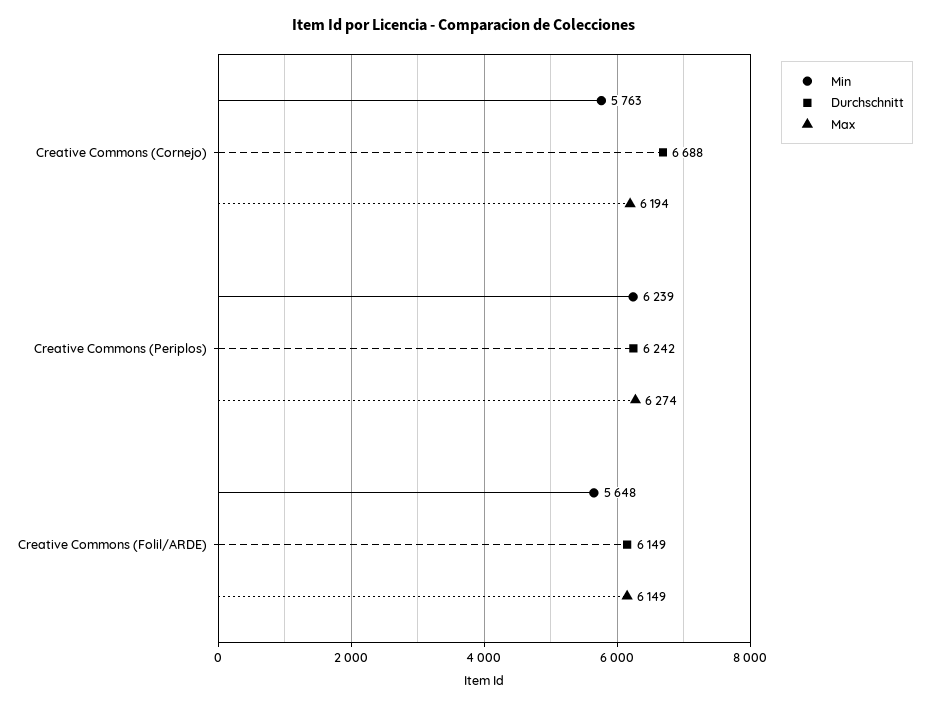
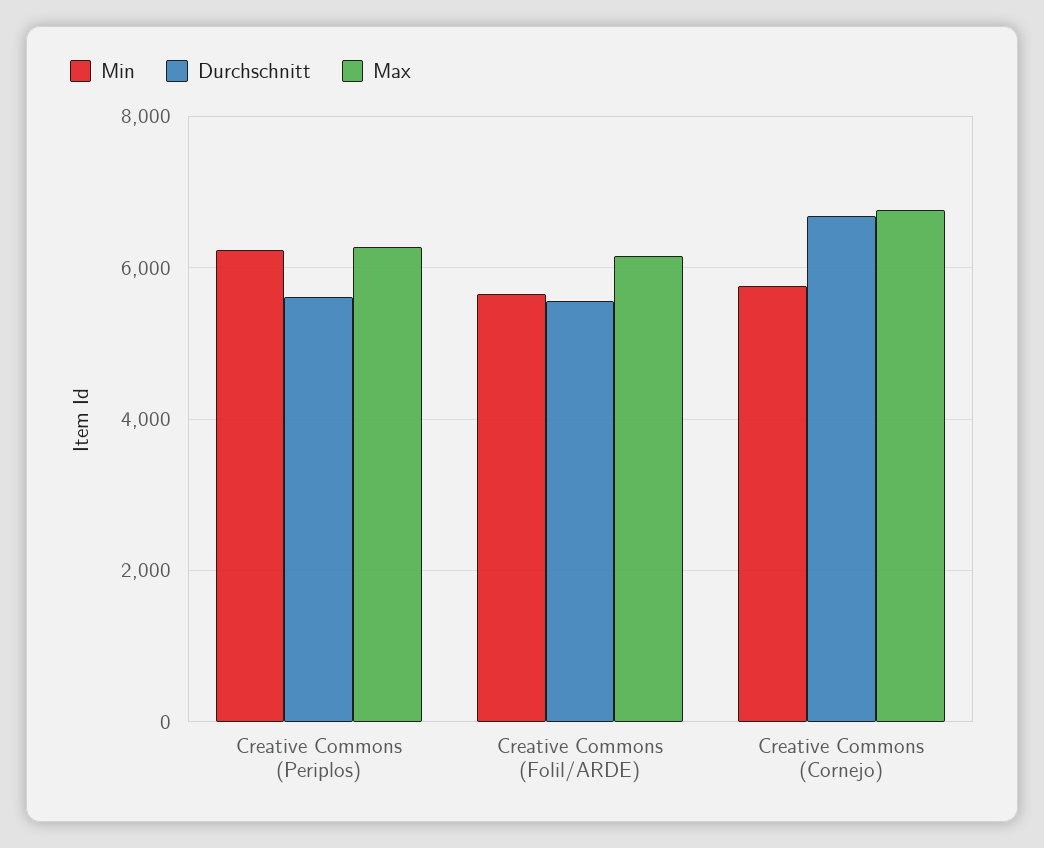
Max, Creative Commons (Cornejo): 6194 -> 6800
Durchschnitt, Creative Commons (Periplos): 6242 -> 5600
Durchschnitt, Creative Commons (Folil/ARDE): 6149 -> 5600

